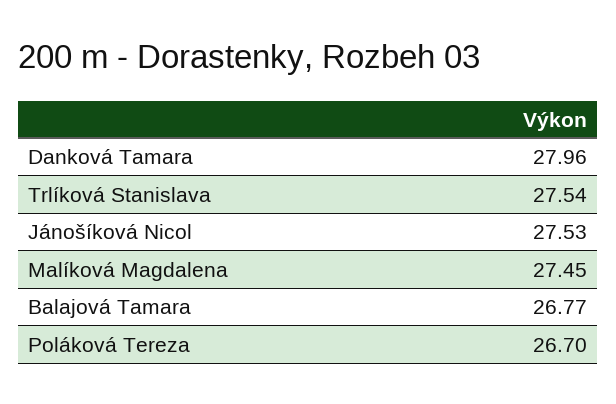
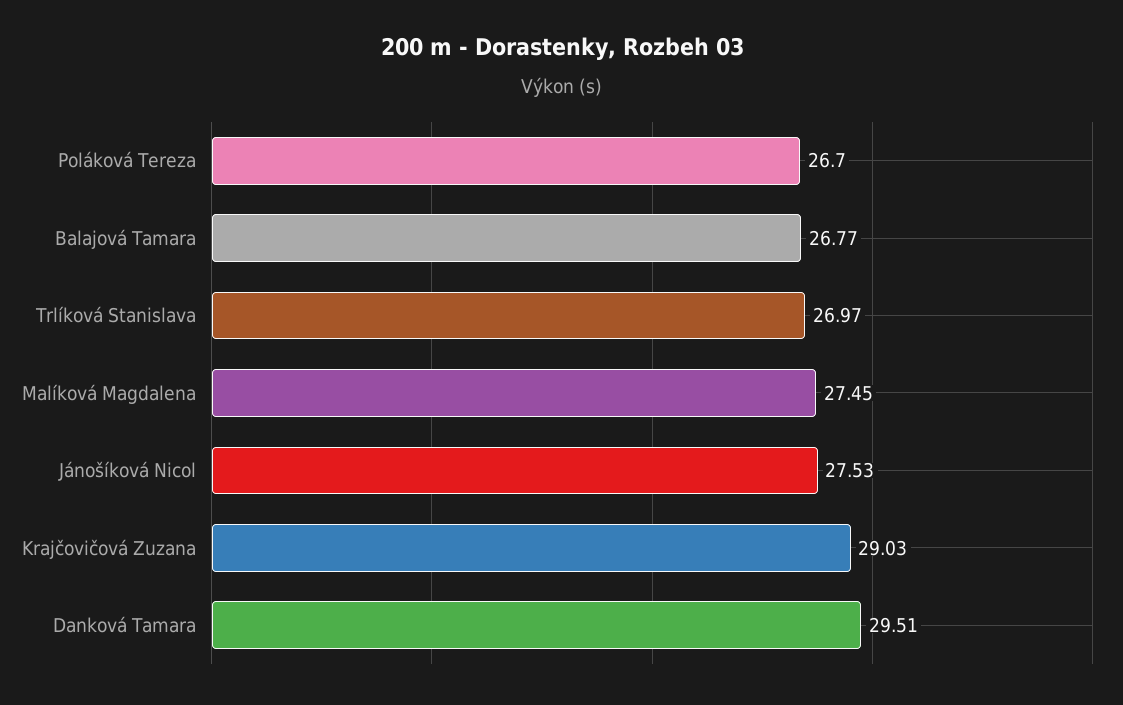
Danková Tamara: 27.96 -> 29.51
Trlíková Stanislava: 27.54 -> 26.97
Krajčovičová Zuzana: none -> 29.03

